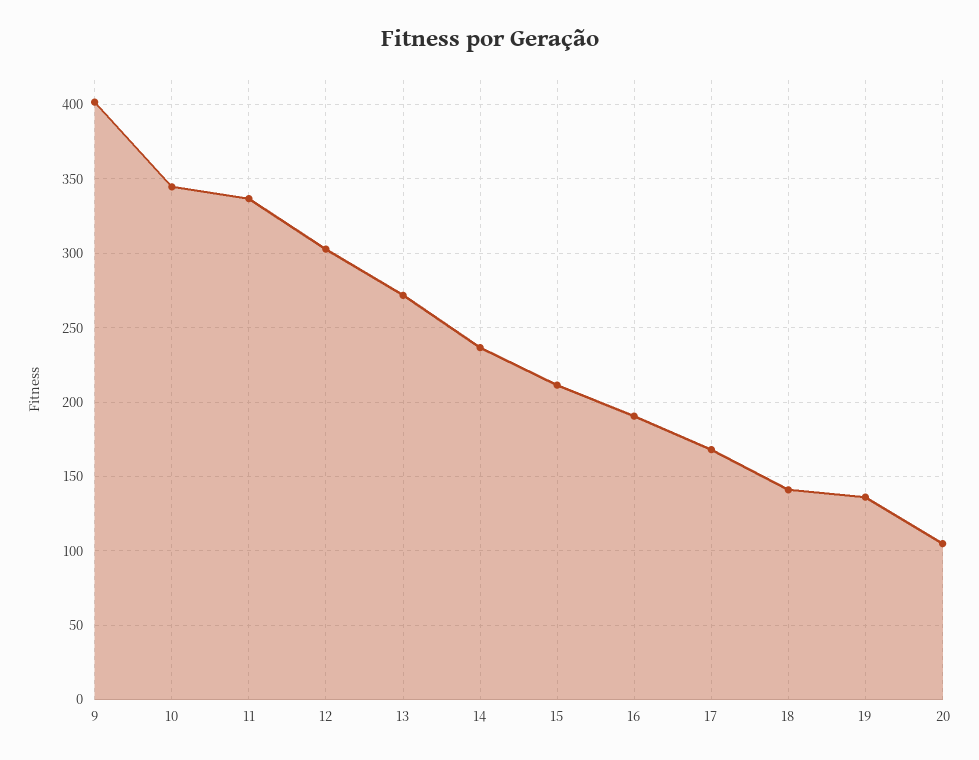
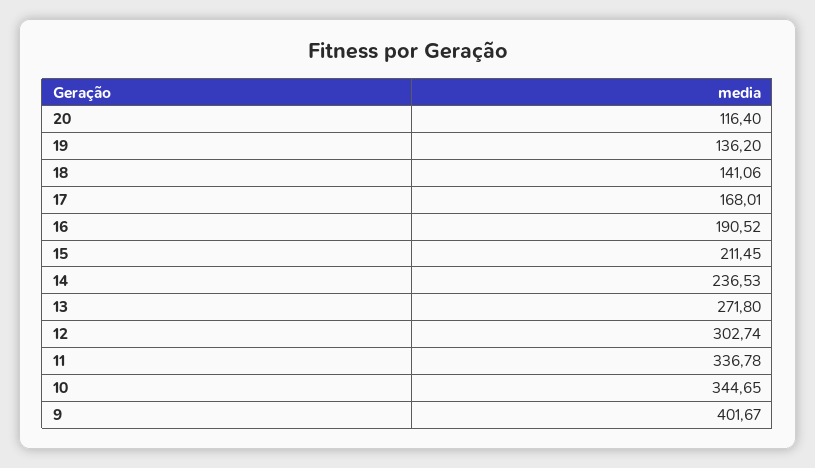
20: 105 -> 116.4

